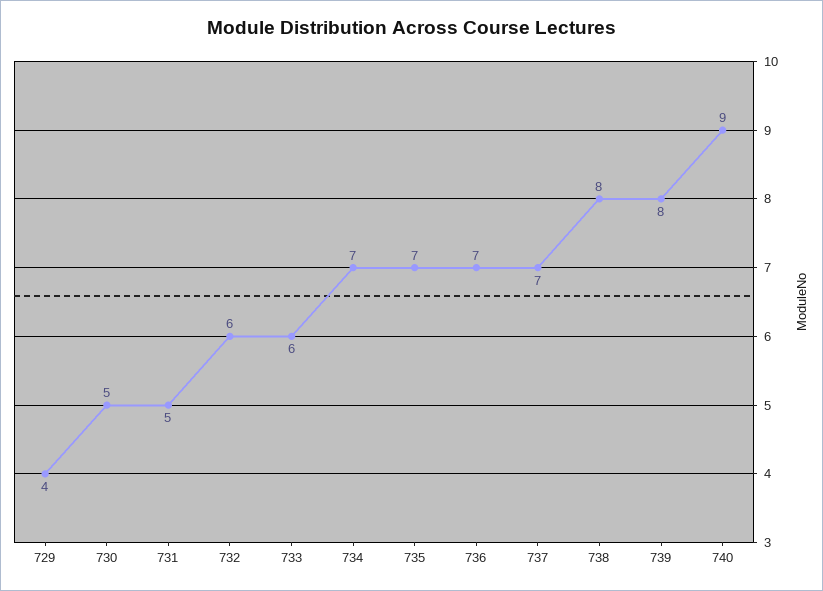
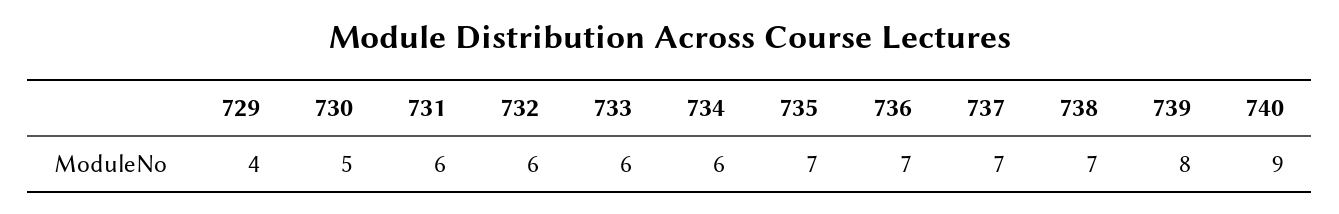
731: 5 -> 6
734: 7 -> 6
738: 8 -> 7

